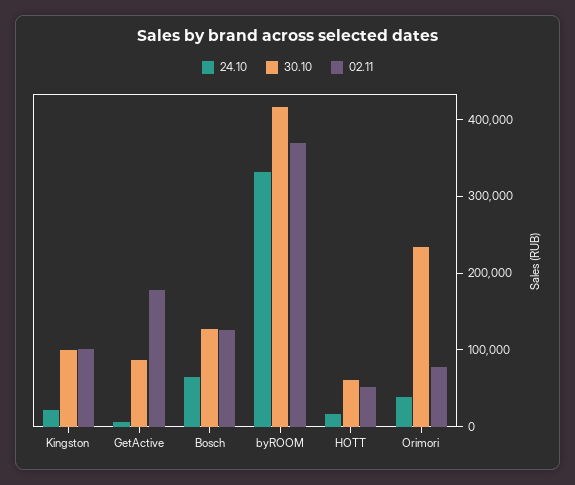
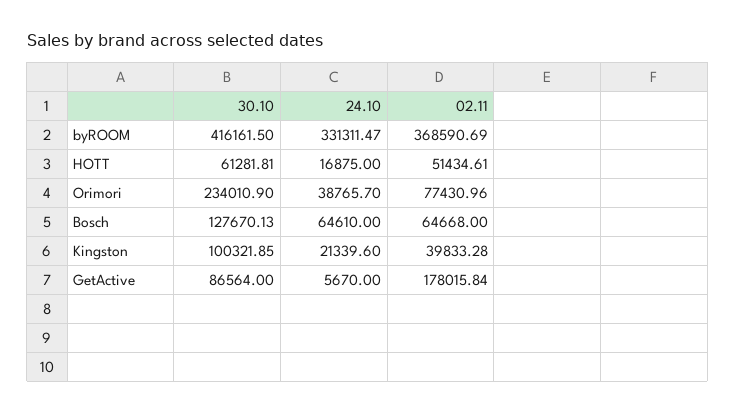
02.11, Kingston: 100000 -> 39833.28
02.11, Bosch: 120000 -> 64668

